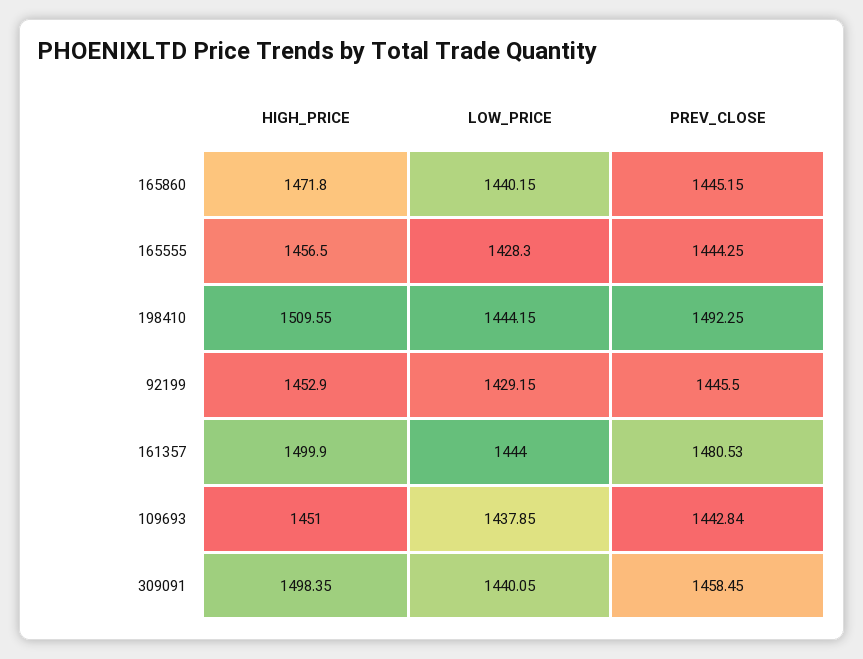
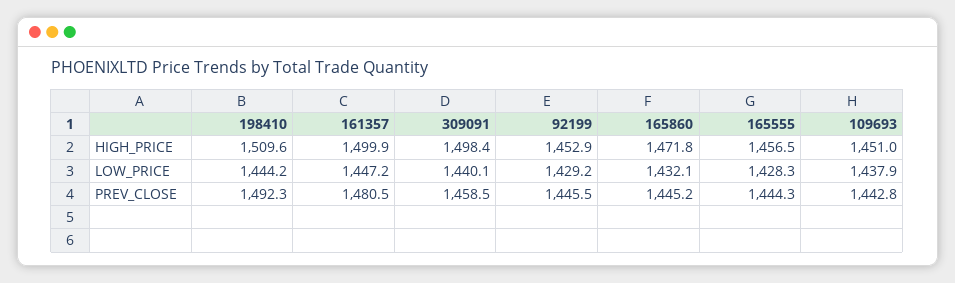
LOW_PRICE, 165860: 1440.15 -> 1432.1
LOW_PRICE, 161357: 1444 -> 1447.2

